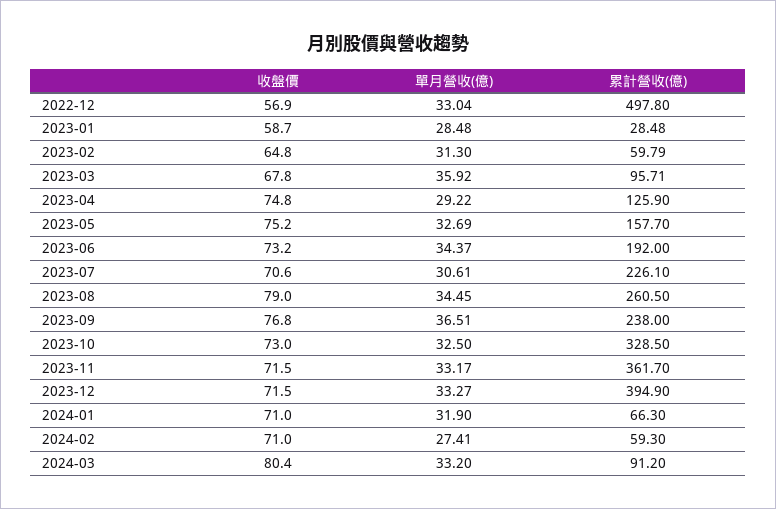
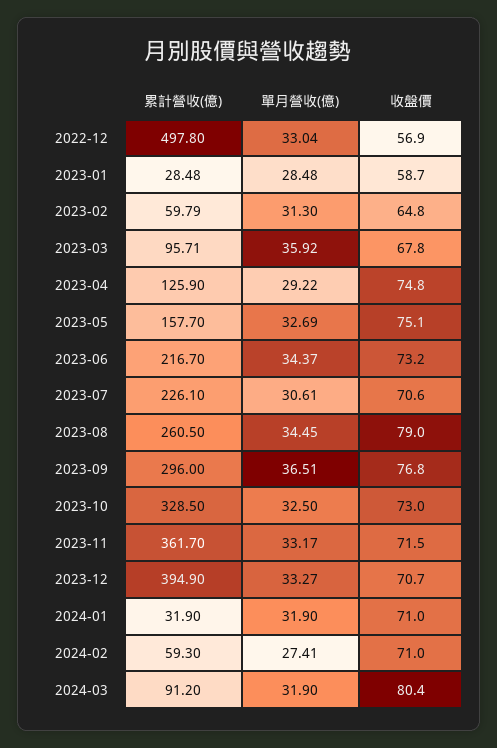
收盤價, 2023-05: 75.2 -> 75.1
累計營收(億), 2023-06: 192 -> 216.7
累計營收(億), 2023-09: 238 -> 296
收盤價, 2023-12: 71.5 -> 70.7
累計營收(億), 2024-01: 66.3 -> 31.9
單月營收(億), 2024-03: 33.2 -> 31.9

